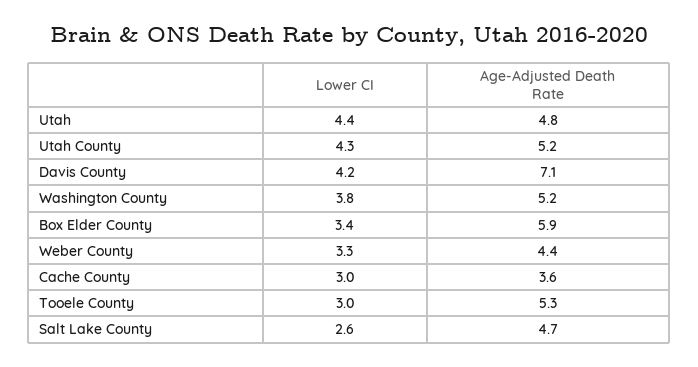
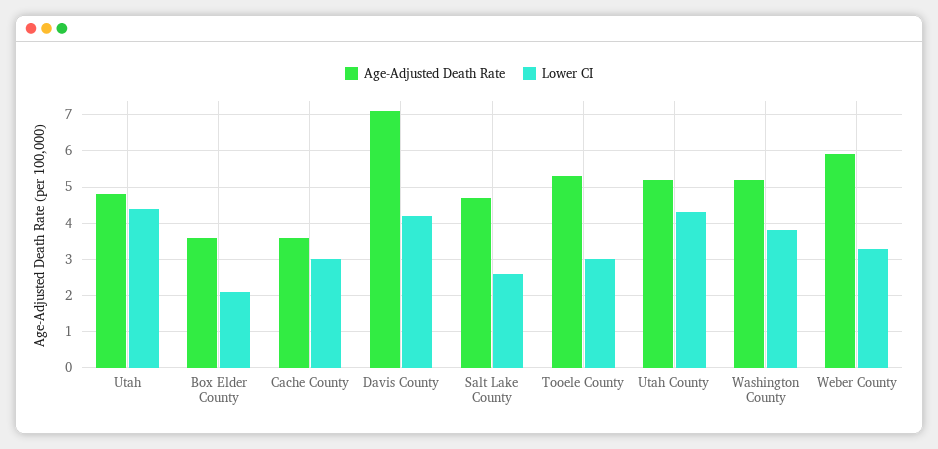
Lower CI, Box Elder County: 3.4 -> 2
Age-Adjusted Death Rate, Box Elder County: 5.9 -> 3.5
Age-Adjusted Death Rate, Weber County: 4.4 -> 6

